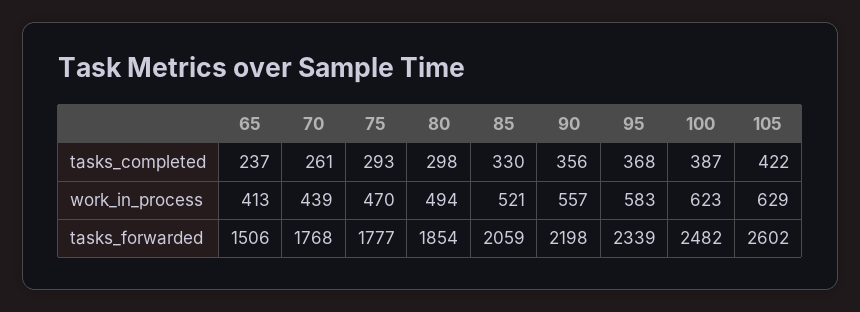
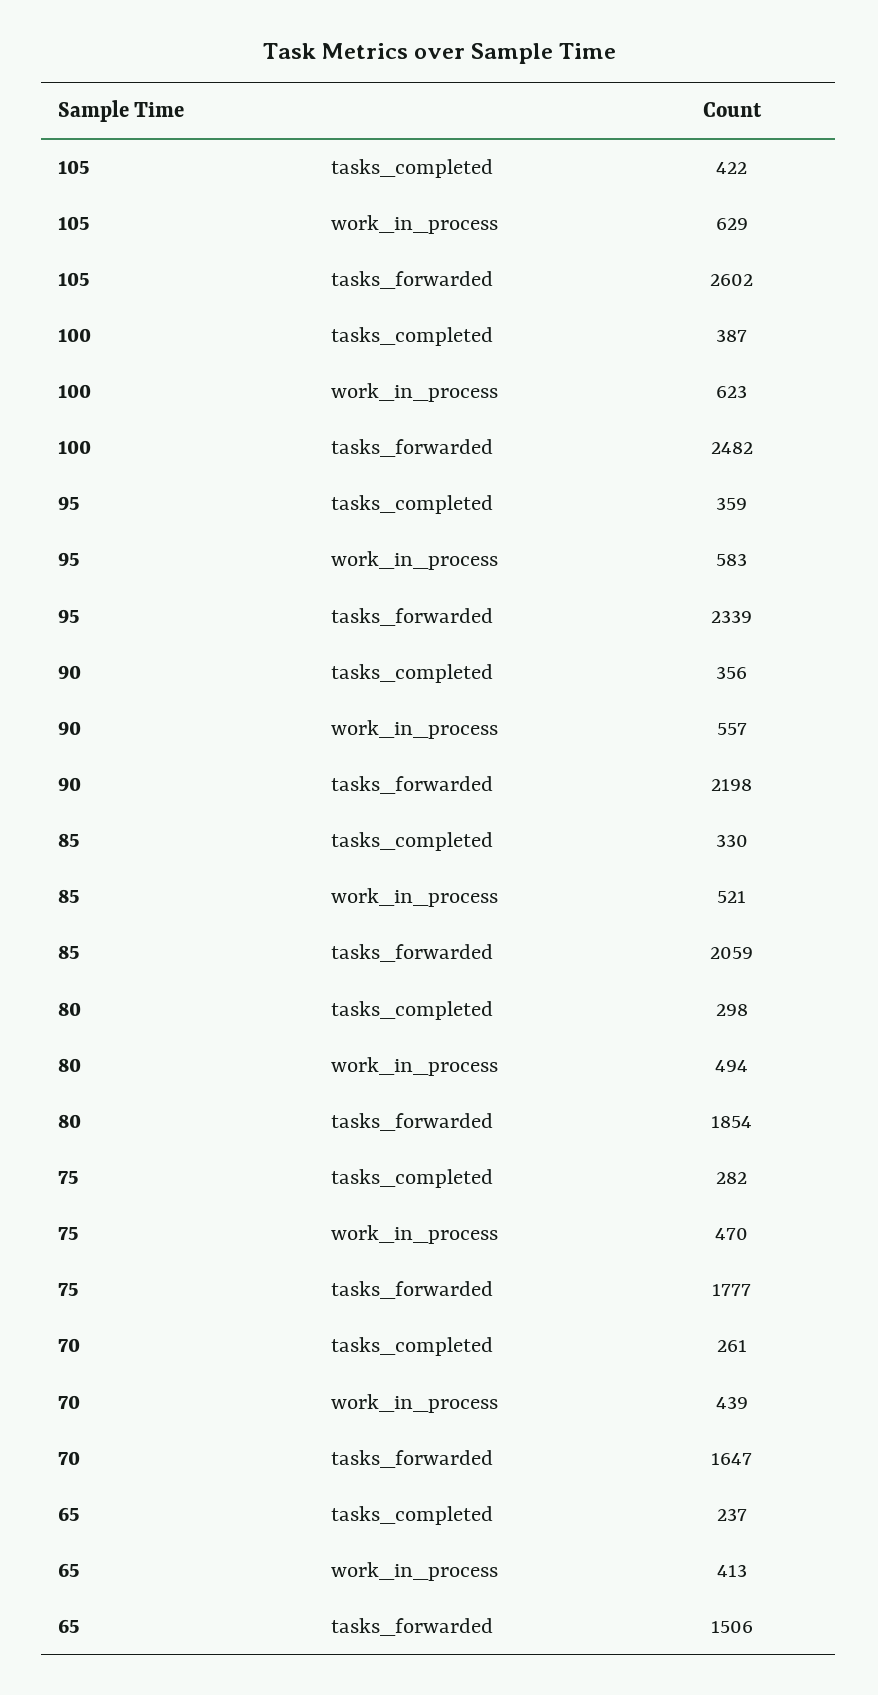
75, tasks_completed: 293 -> 282
95, tasks_completed: 368 -> 359
70, tasks_forwarded: 1768 -> 1647

